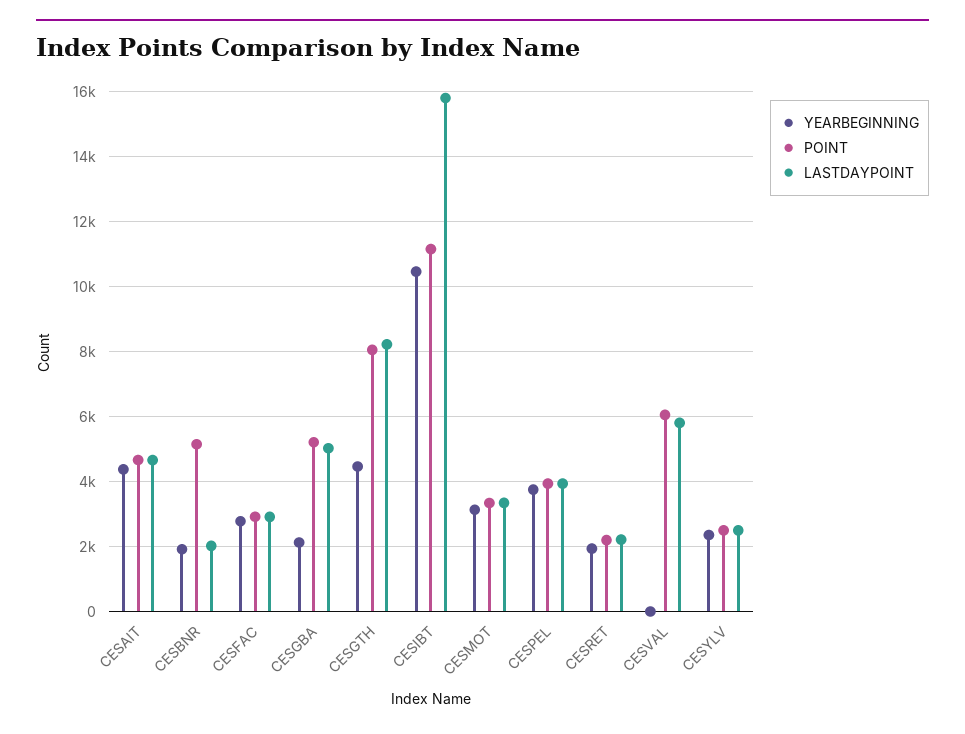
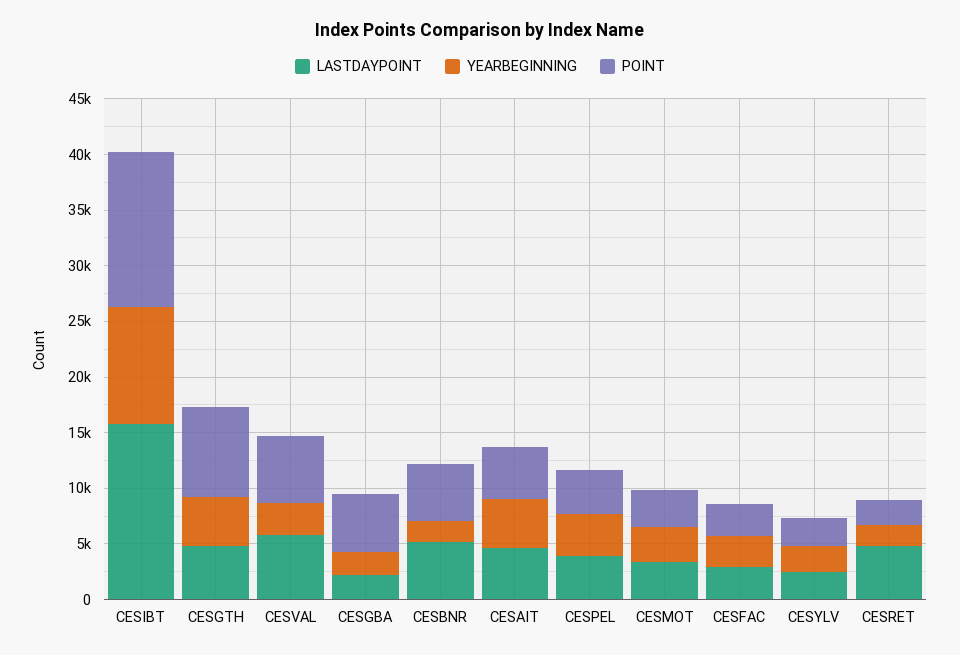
LASTDAYPOINT, CESBNR: 2000 -> 5000
LASTDAYPOINT, CESGBA: 5000 -> 2000
LASTDAYPOINT, CESGTH: 8200 -> 5000
POINT, CESIBT: 11200 -> 14000
LASTDAYPOINT, CESRET: 2200 -> 5000
YEARBEGINNING, CESVAL: 0 -> 3000

